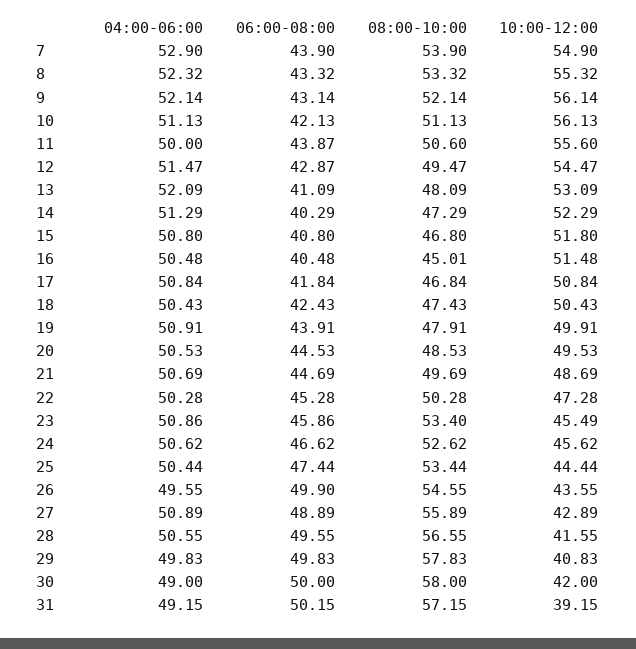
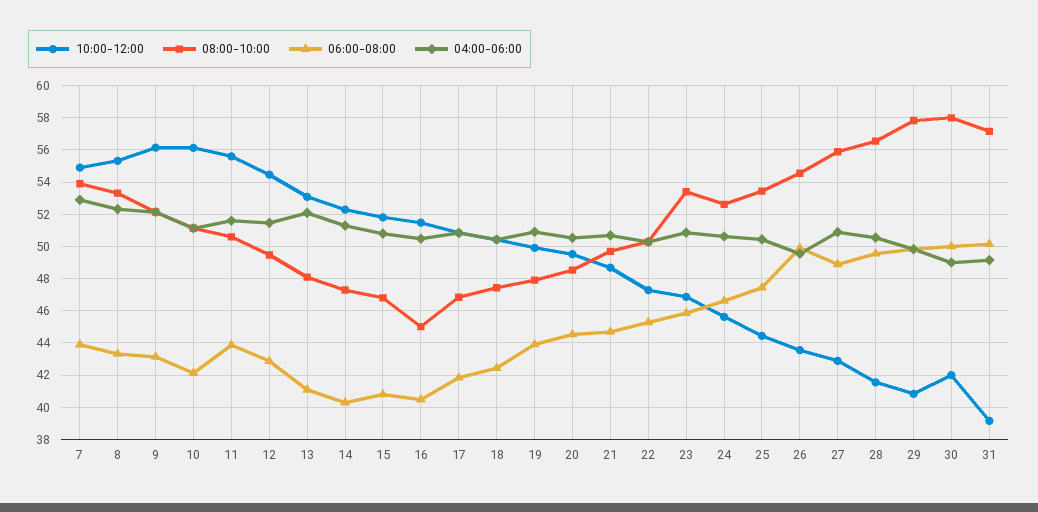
04:00-06:00, 11: 50 -> 51.5
10:00-12:00, 23: 45.49 -> 47

